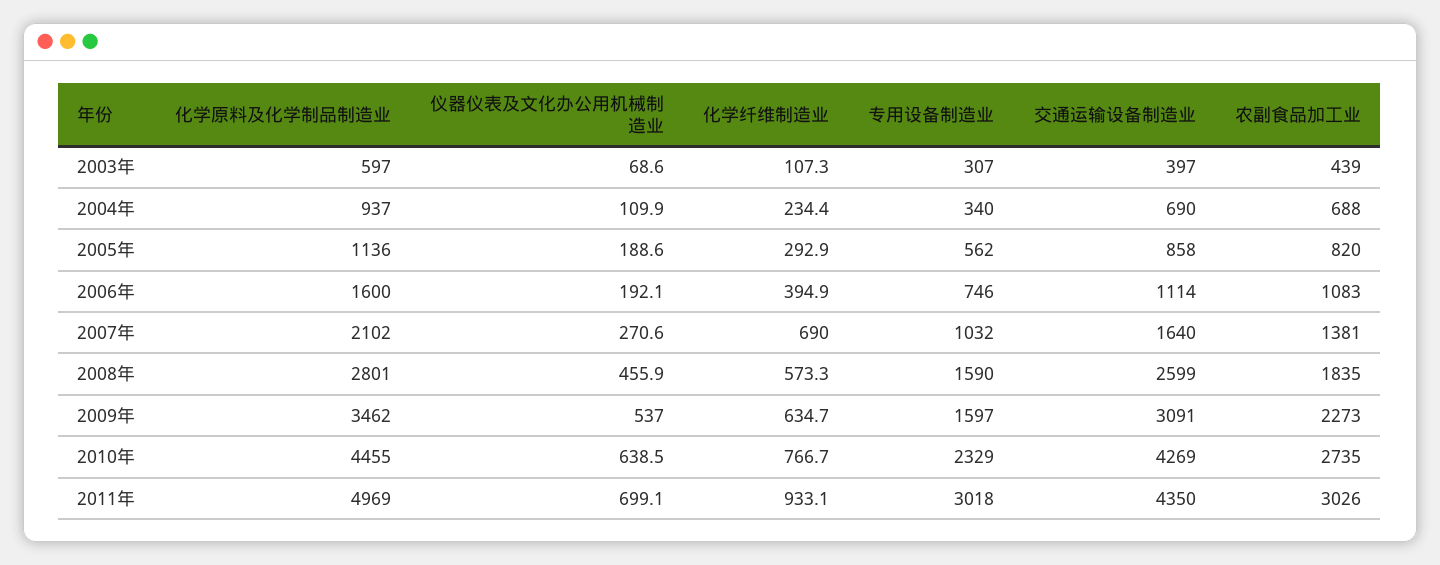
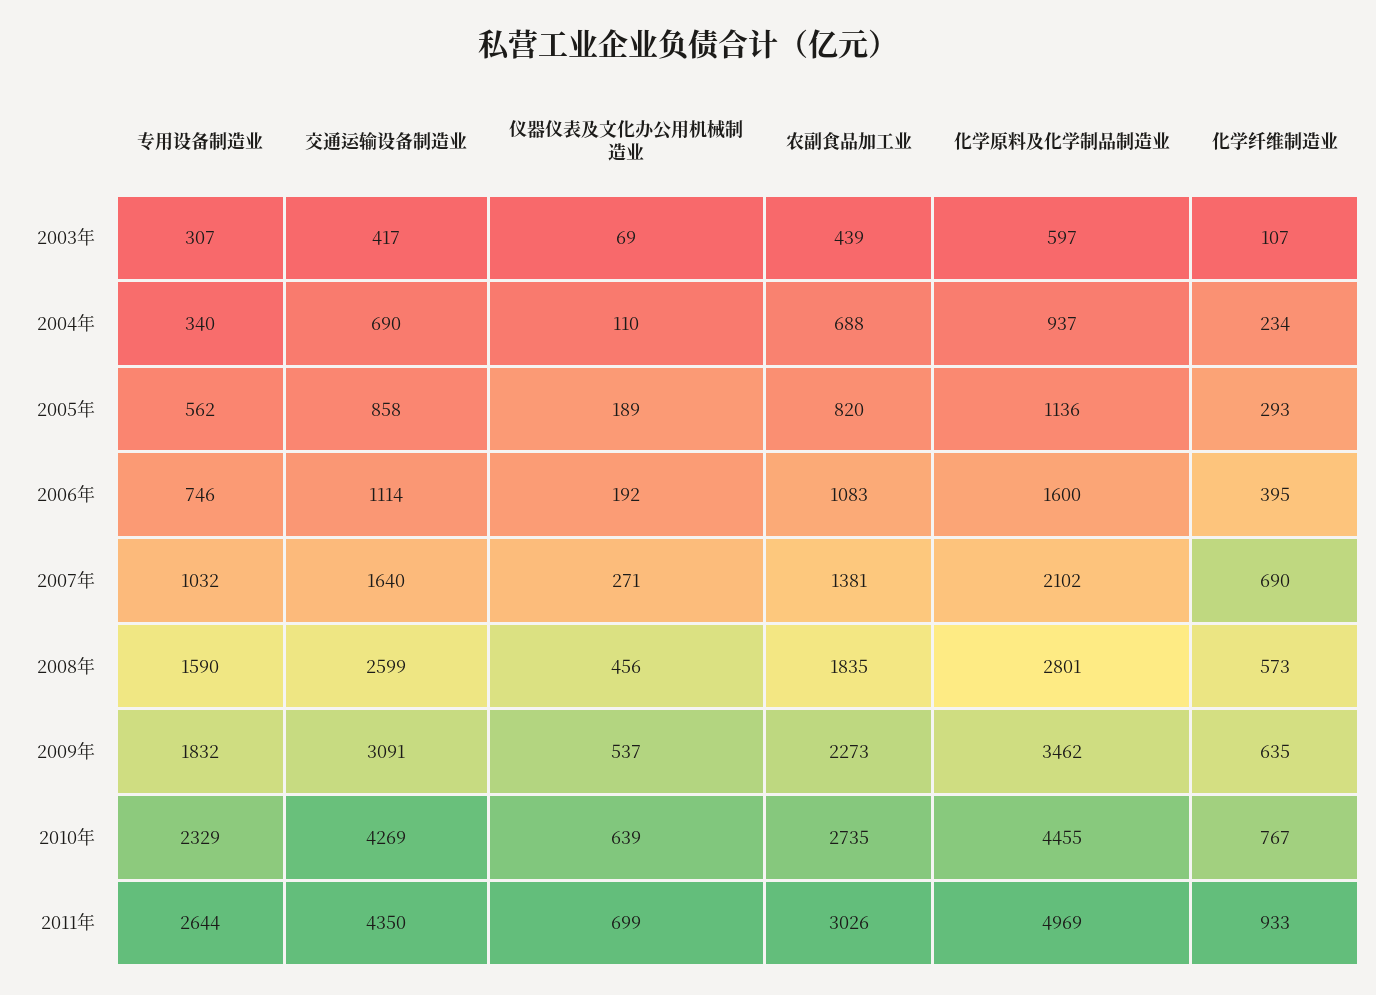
交通运输设备制造业, 2003年: 397 -> 417
专用设备制造业, 2009年: 1597 -> 1832
专用设备制造业, 2011年: 3018 -> 2644

